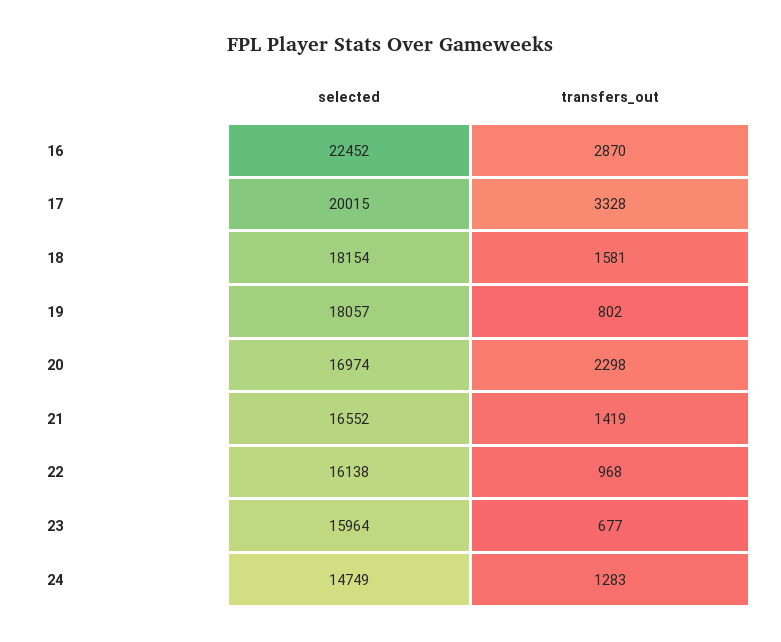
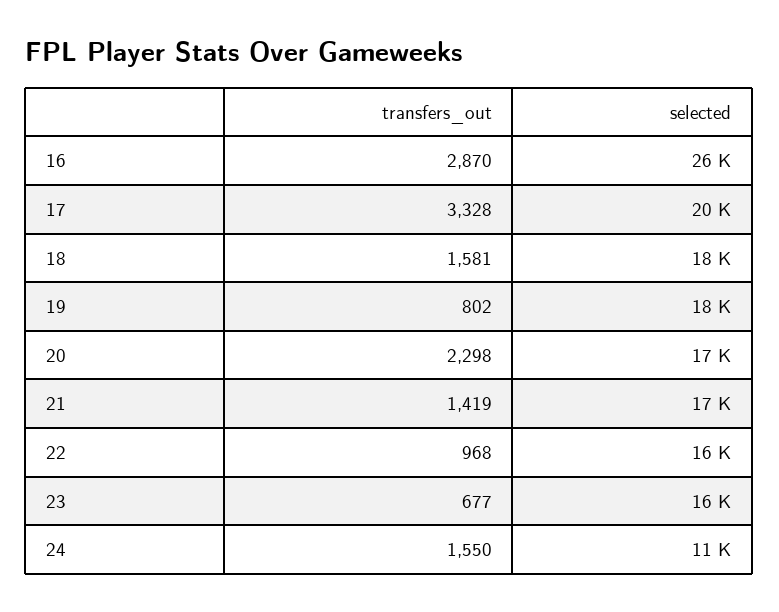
selected, 16: 22452 -> 26000
selected, 24: 14749 -> 11000
transfers_out, 24: 1283 -> 1550

